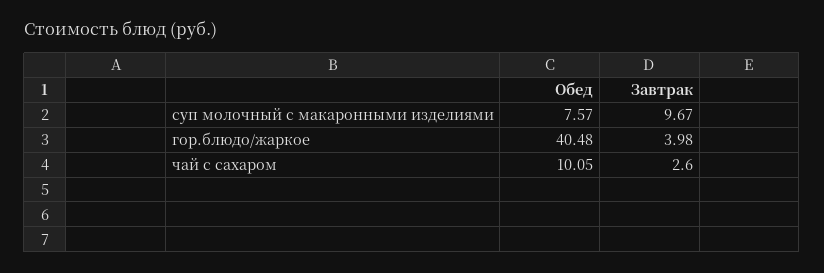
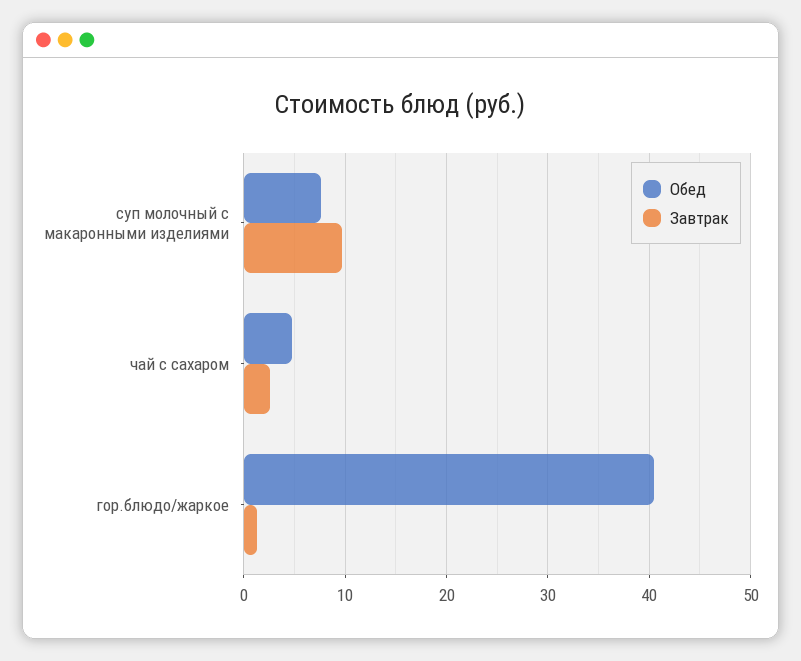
Завтрак, гор.блюдо/жаркое: 3.98 -> 1
Обед, чай с сахаром: 10.05 -> 5

